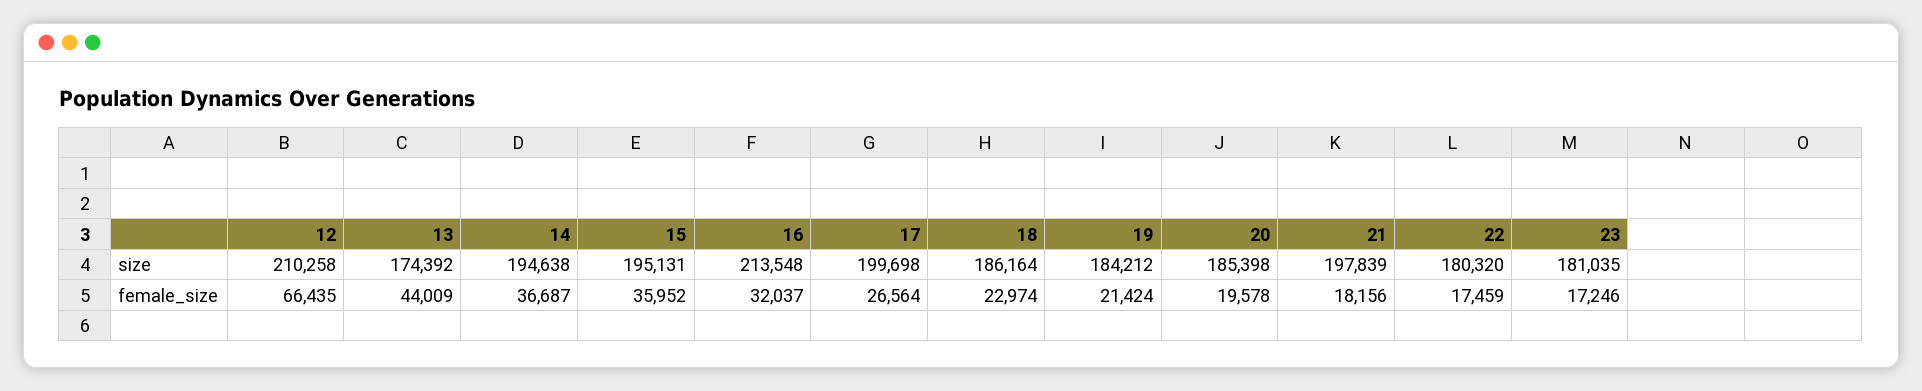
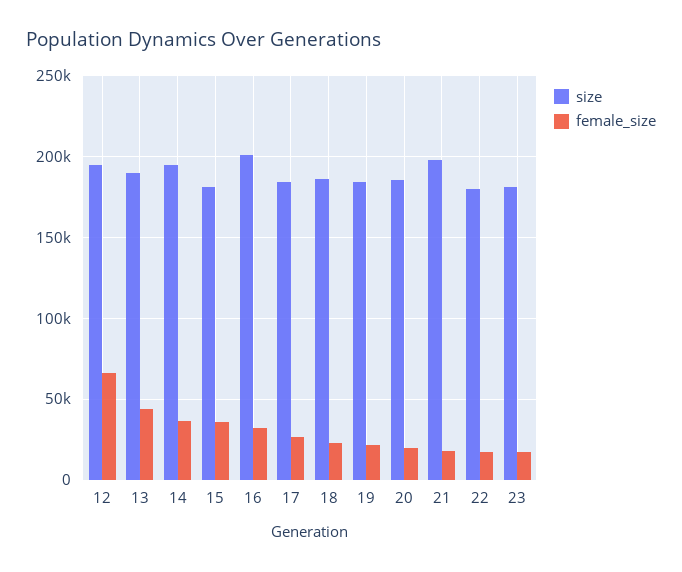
size, 12: 210258 -> 195000
size, 13: 174392 -> 190000
size, 15: 195131 -> 180000
size, 16: 213548 -> 200000
size, 17: 199698 -> 185000

